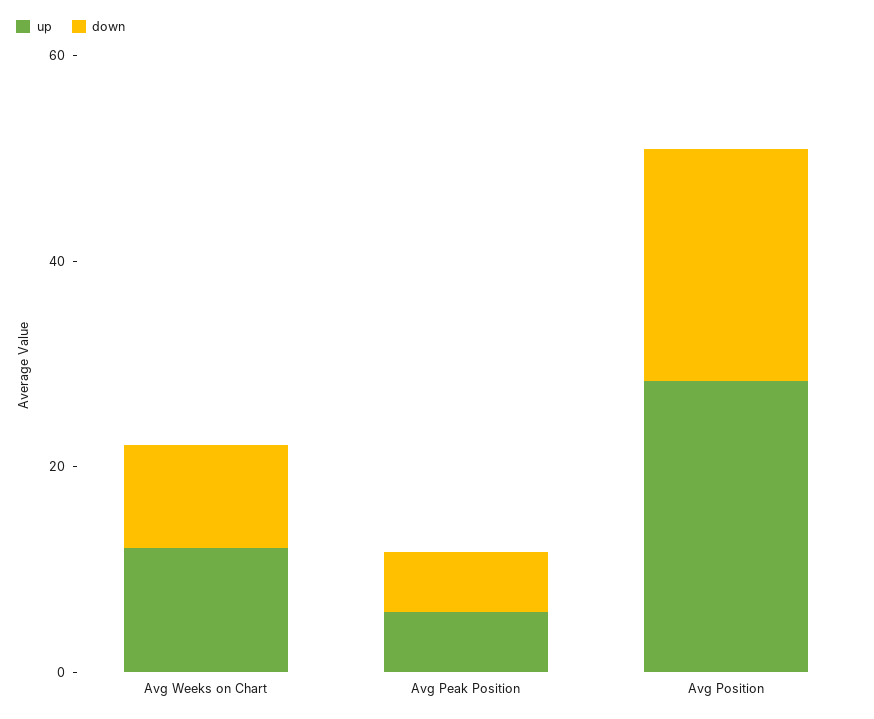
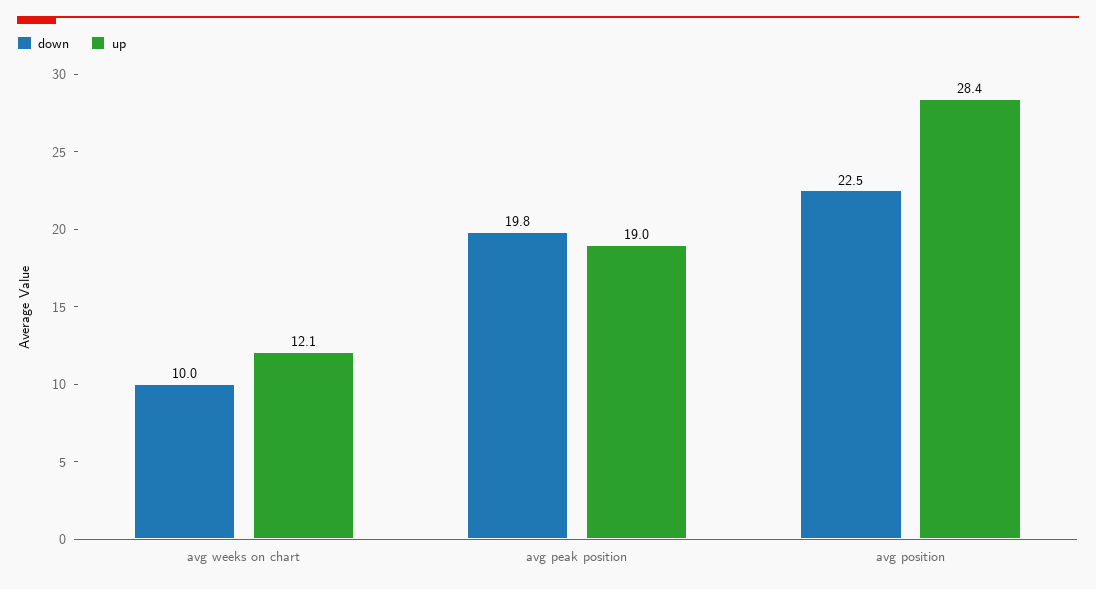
up, Avg Peak Position: 5 -> 19
down, Avg Peak Position: 5 -> 19.8

